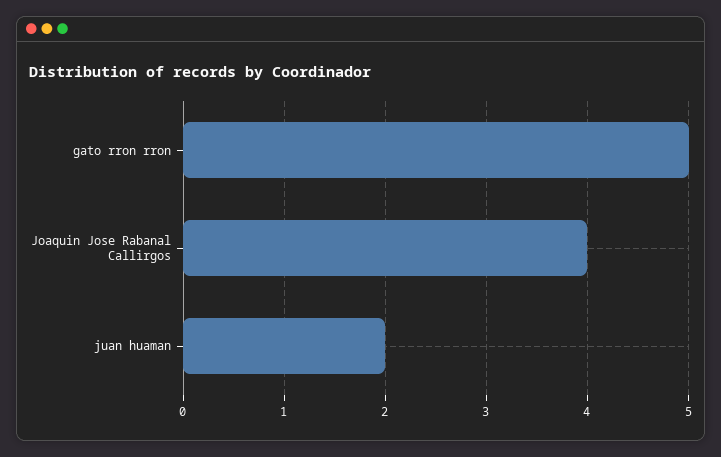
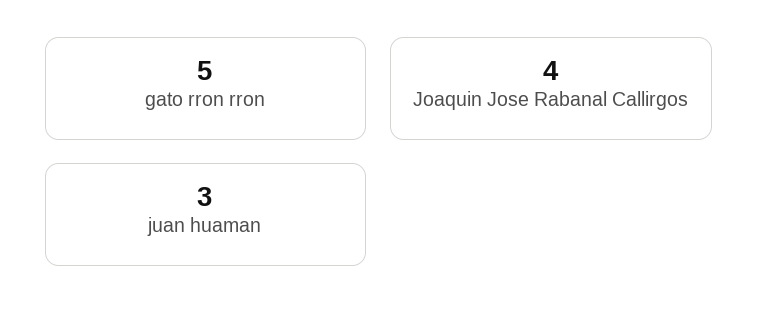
juan huaman: 2 -> 3

